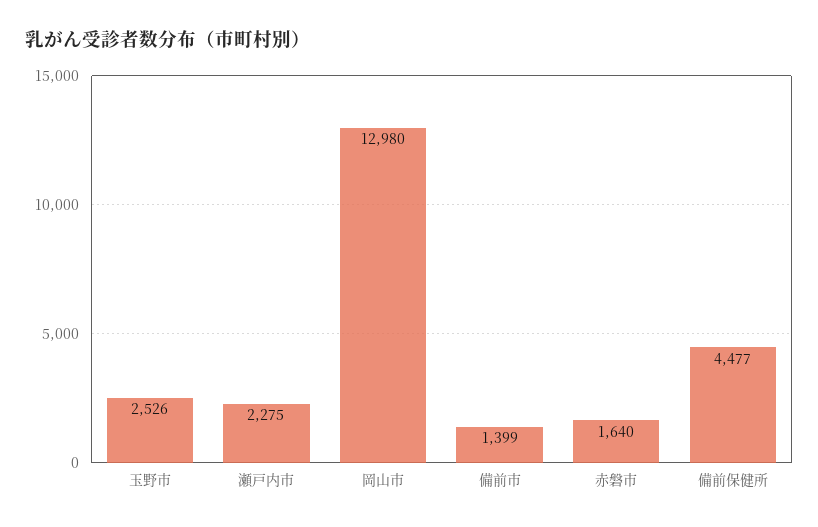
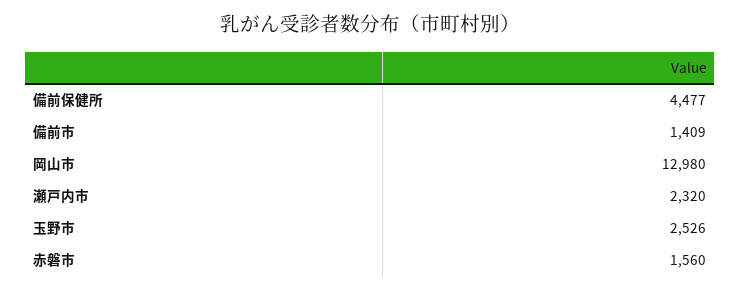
瀬戸内市: 2275 -> 2320
備前市: 1399 -> 1409
赤磐市: 1640 -> 1560

